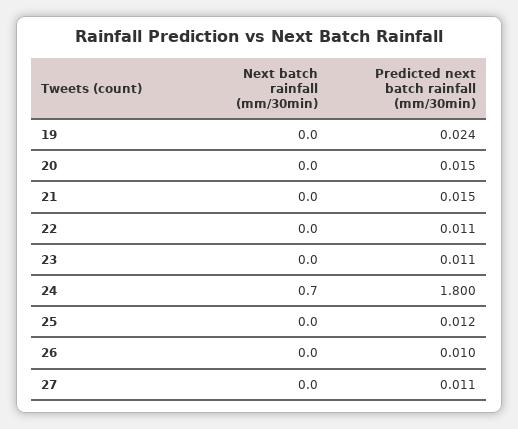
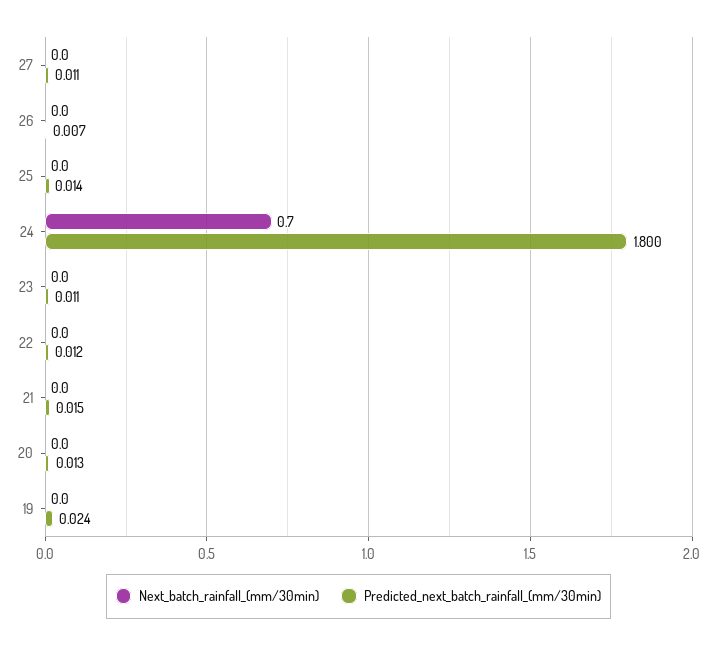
Predicted next batch rainfall (mm/30min), 20: 0.015 -> 0.013
Predicted next batch rainfall (mm/30min), 22: 0.011 -> 0.012
Predicted next batch rainfall (mm/30min), 25: 0.012 -> 0.014
Predicted next batch rainfall (mm/30min), 26: 0.01 -> 0.007

